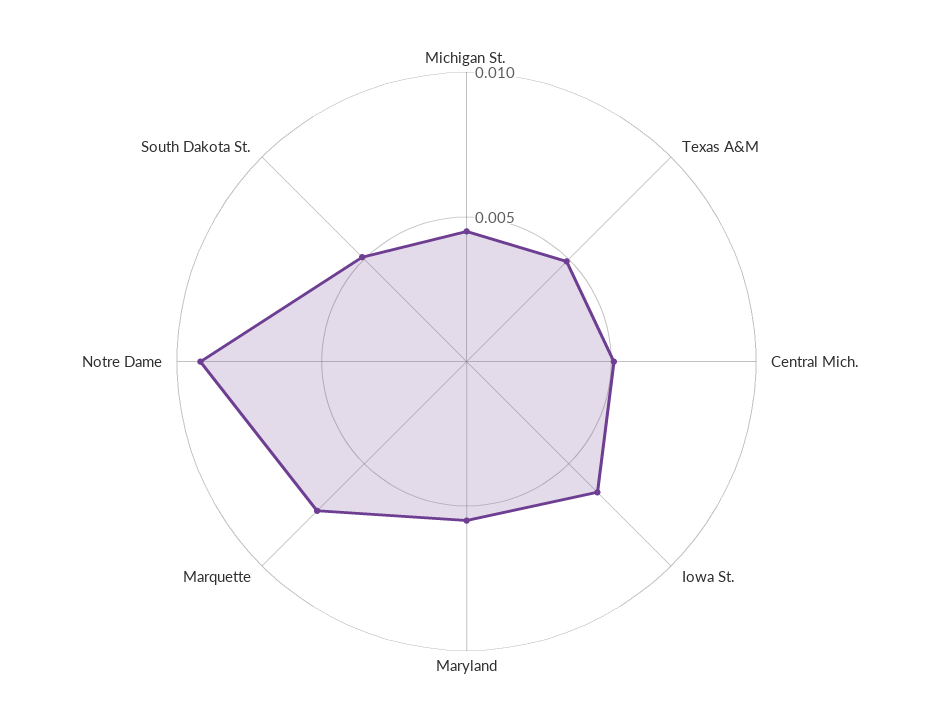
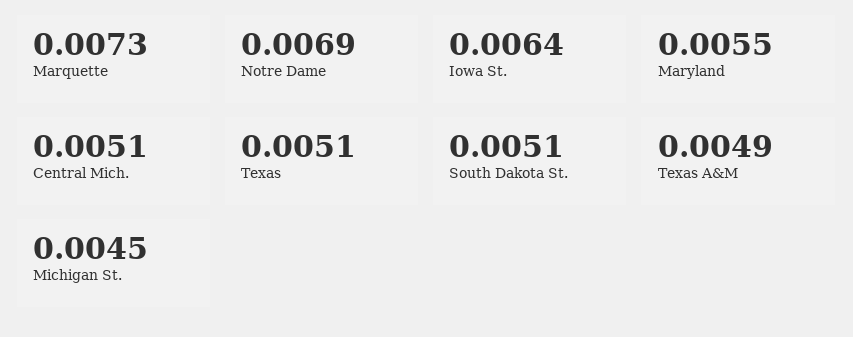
Notre Dame: 0.009 -> 0.0069
Texas: none -> 0.0051

